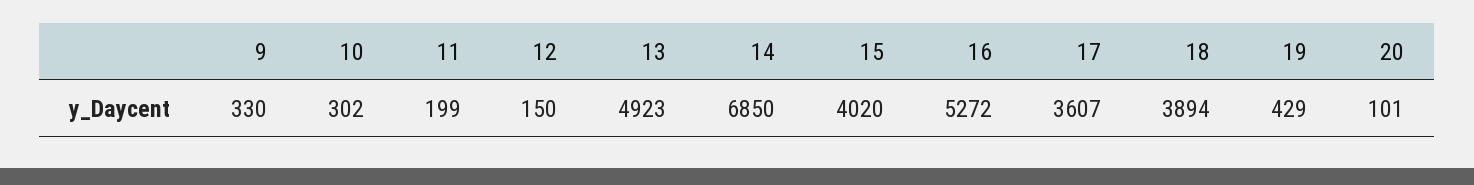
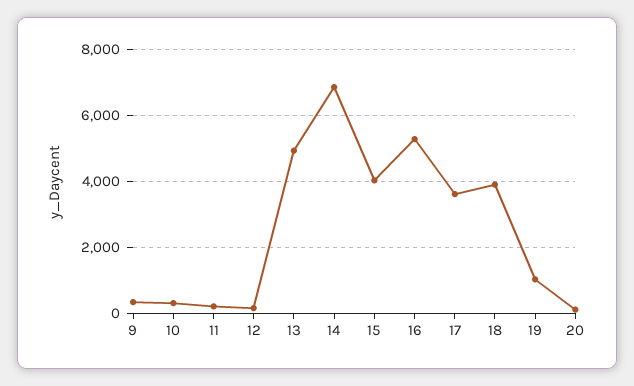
19: 429 -> 1000

